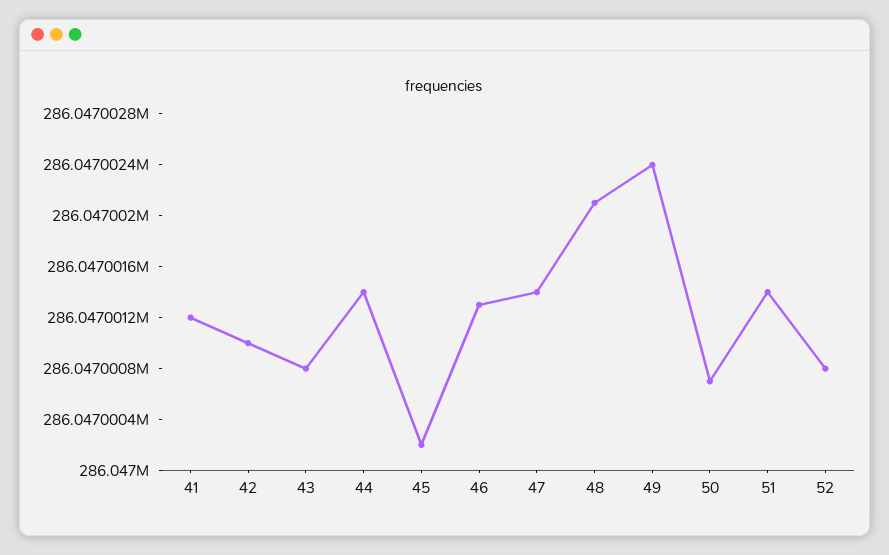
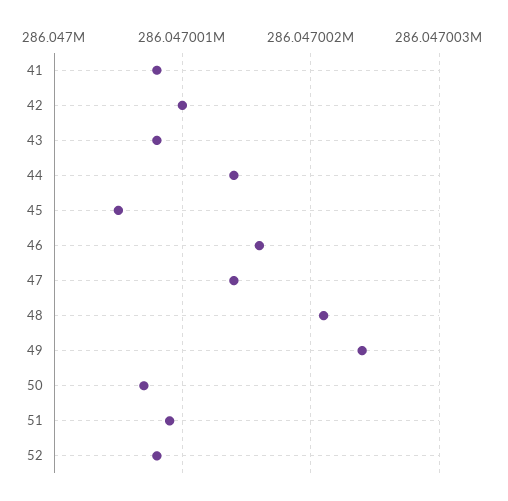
41: 286047001.2 -> 286047000.8
45: 286047000.2 -> 286047000.5
46: 286047001.3 -> 286047001.6
51: 286047001.4 -> 286047000.9

